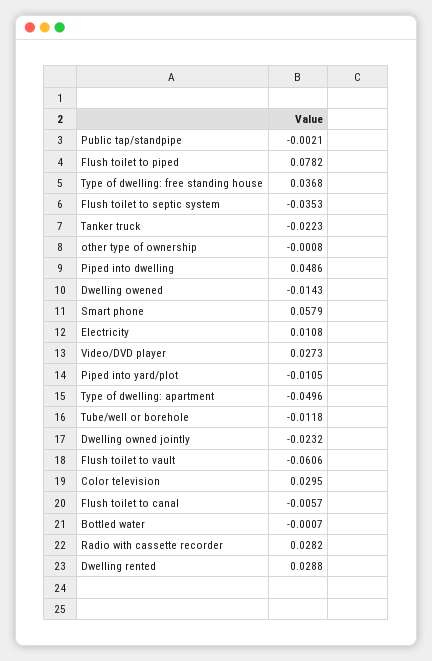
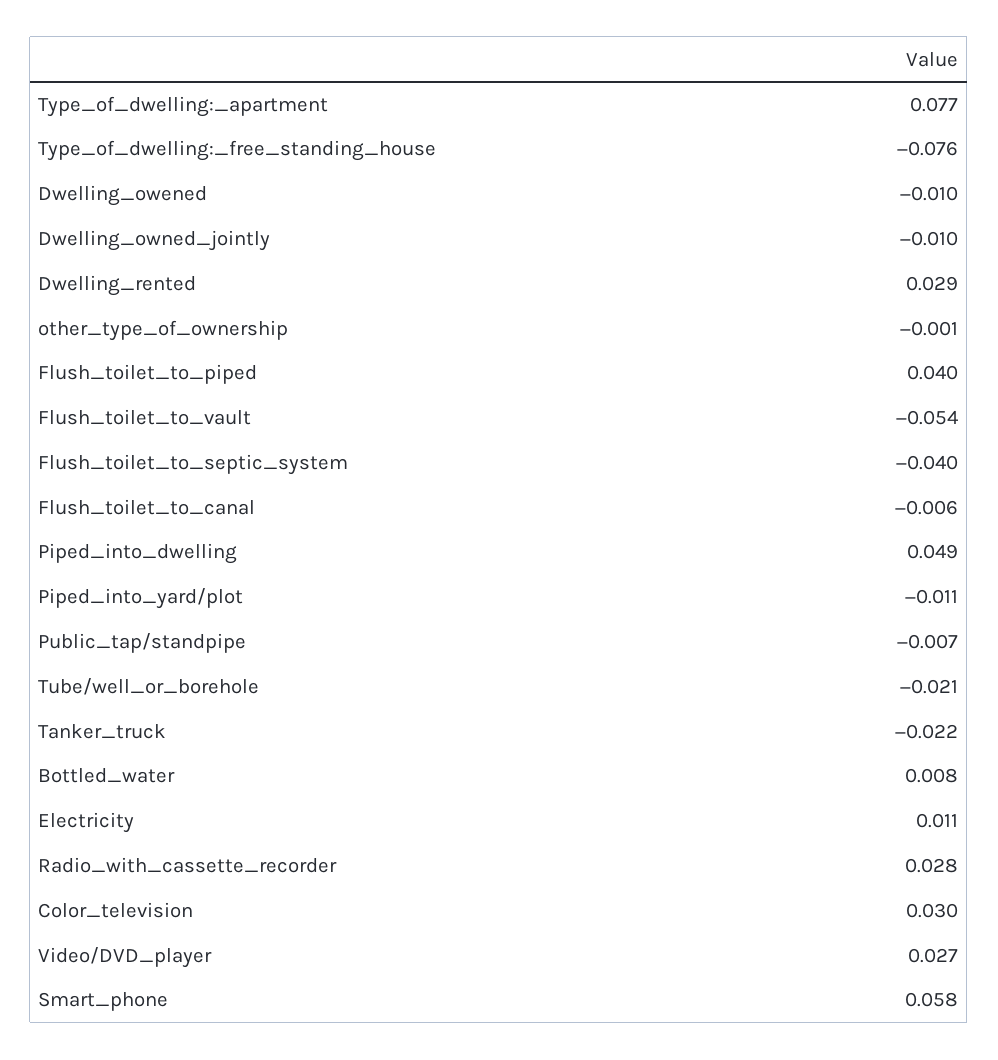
Public tap/standpipe: -0.0021 -> -0.007
Flush toilet to piped: 0.0782 -> 0.04
Type of dwelling: free standing house: 0.0368 -> -0.076
Flush toilet to septic system: -0.0353 -> -0.04
Dwelling owened: -0.0143 -> -0.01
Type of dwelling: apartment: -0.0496 -> 0.077
Tube/well or borehole: -0.0118 -> -0.021
Dwelling owned jointly: -0.0232 -> -0.01
Flush toilet to vault: -0.0606 -> -0.054
Bottled water: -0.0007 -> 0.008

